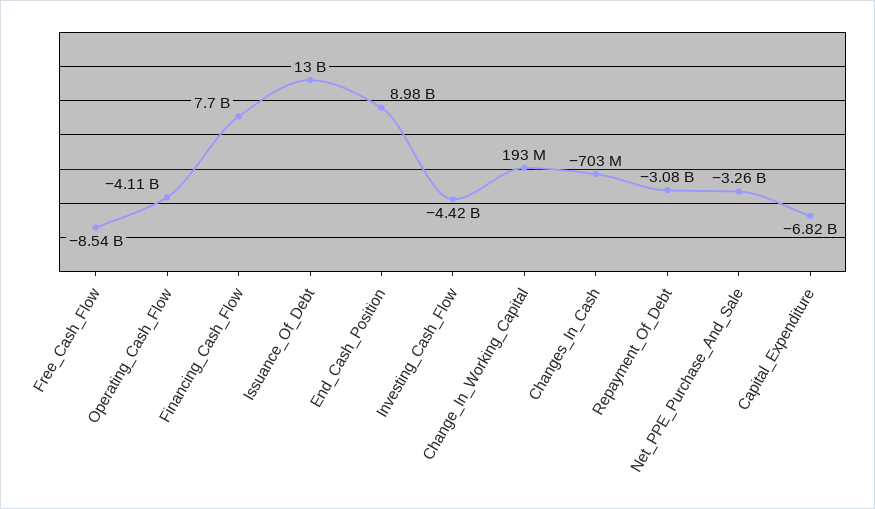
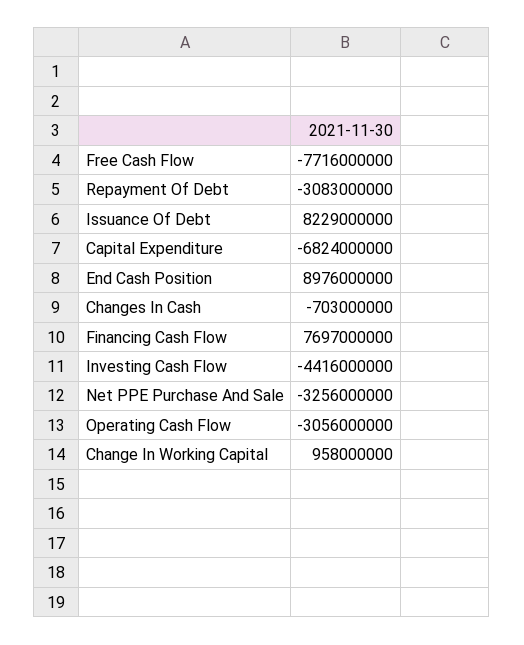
Free_Cash_Flow: -8540000000 -> -7716000000
Operating_Cash_Flow: -4110000000 -> -3056000000
Issuance_Of_Debt: 13000000000 -> 8229000000
Change_In_Working_Capital: 193000000 -> 958000000

